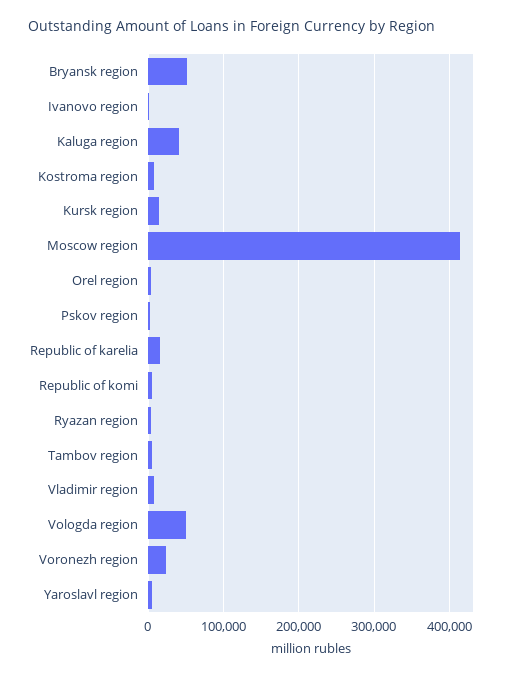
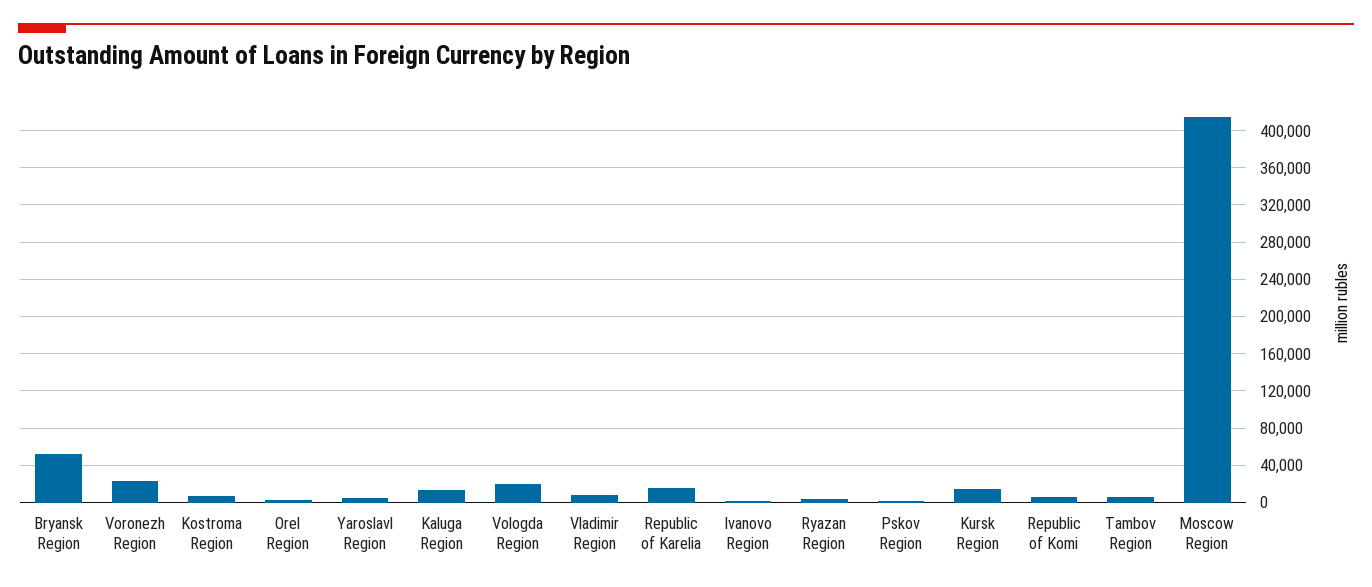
Kaluga region: 40000 -> 10000
Vologda region: 50000 -> 20000

